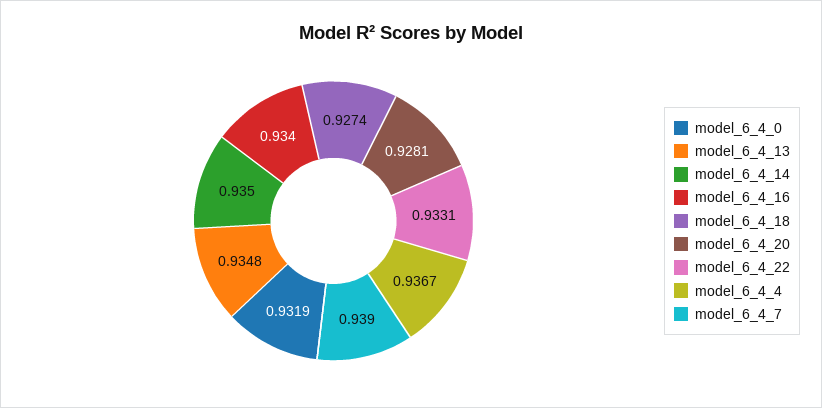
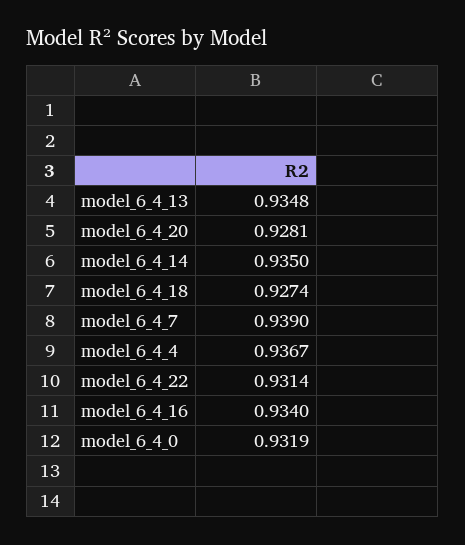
model_6_4_22: 0.9331 -> 0.9314

